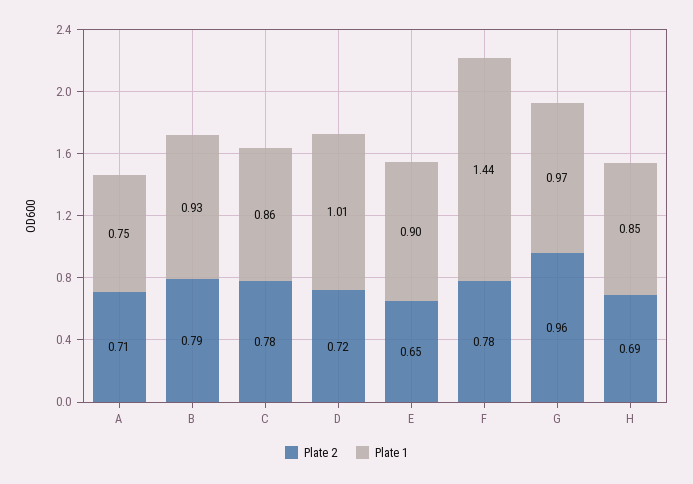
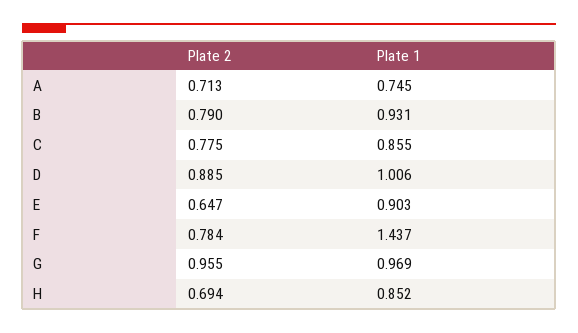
Plate 2, D: 0.72 -> 0.885

